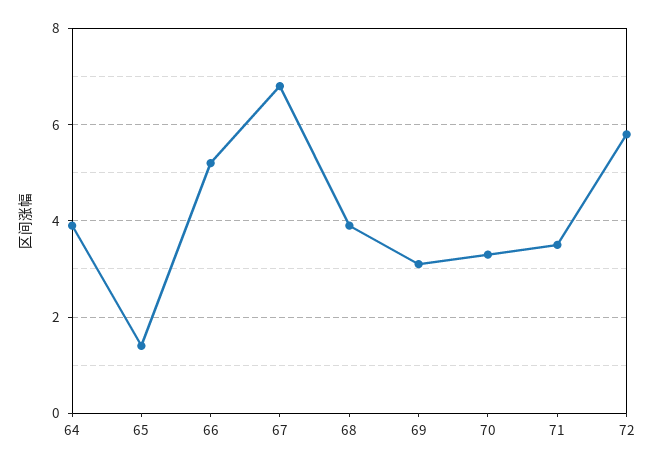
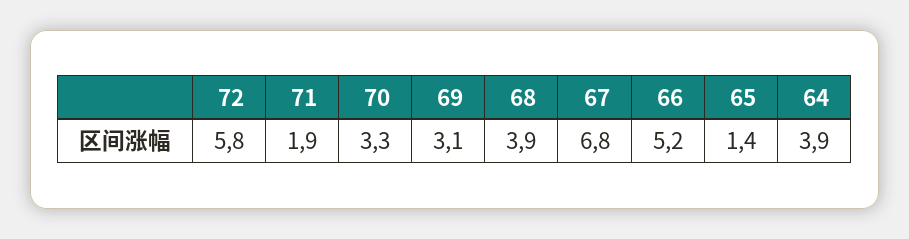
71: 3.5 -> 1.9

